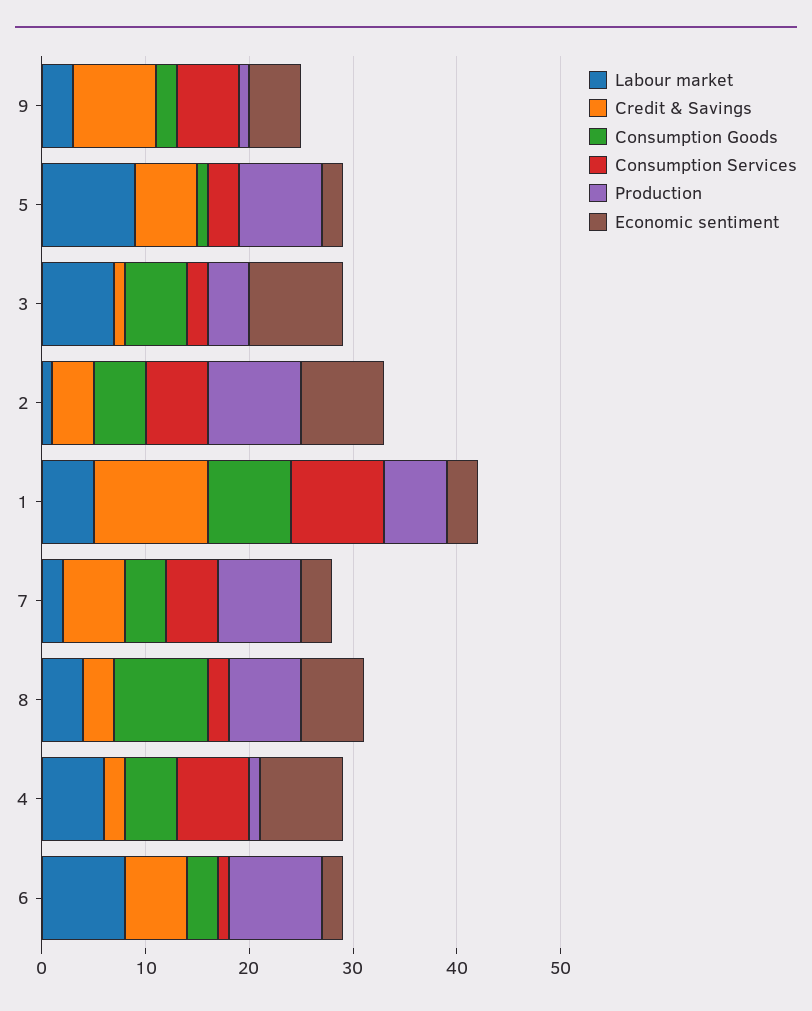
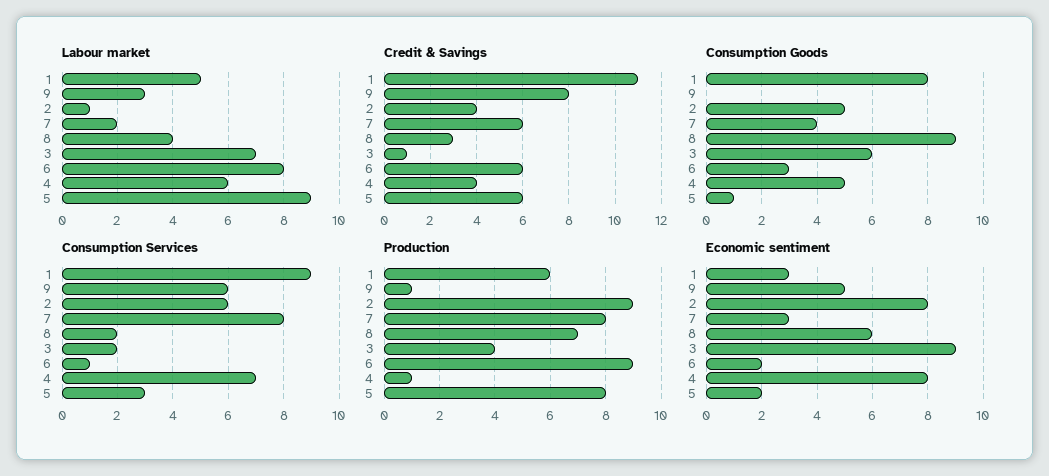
Consumption Goods, 9: 2 -> 0
Consumption Services, 7: 5 -> 8
Credit & Savings, 4: 2 -> 4

